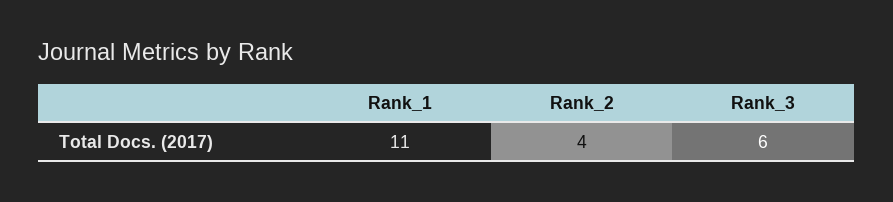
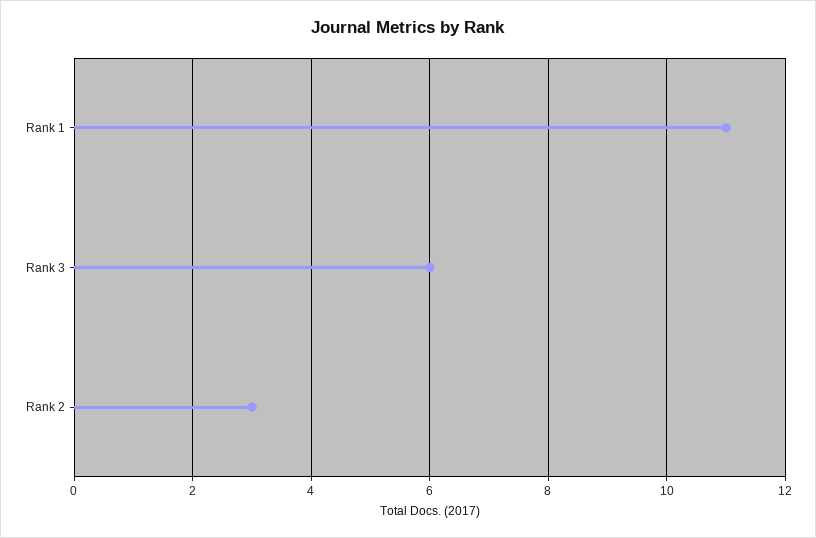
Rank_2: 4 -> 3

